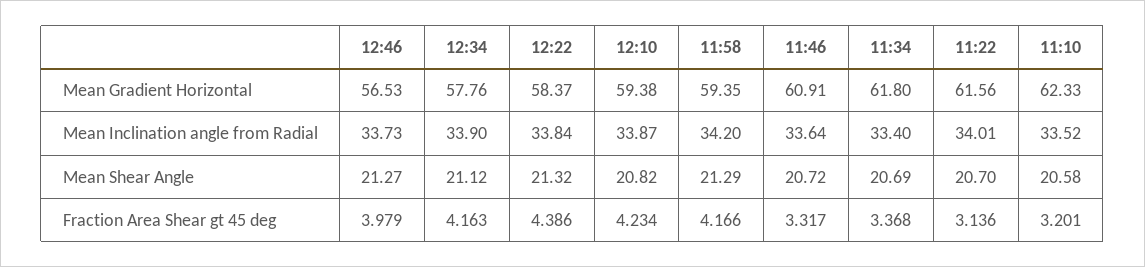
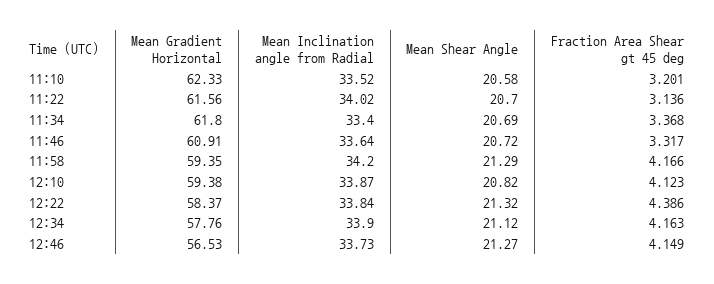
11:22, Mean Inclination angle from Radial: 34.01 -> 34.02
12:46, Fraction Area Shear gt 45 deg: 3.979 -> 4.149
12:10, Fraction Area Shear gt 45 deg: 4.234 -> 4.123

